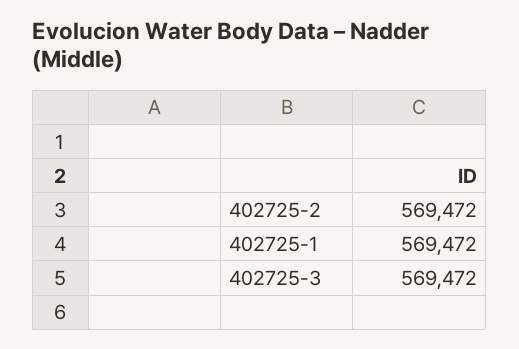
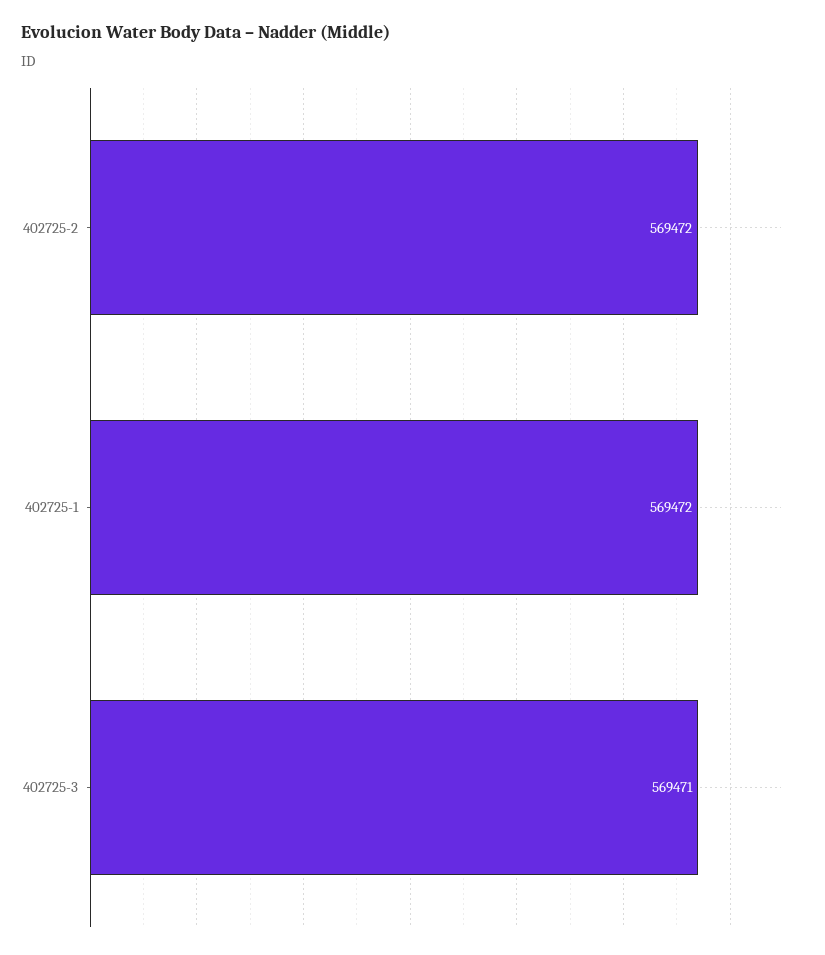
402725-3: 569472 -> 569471

